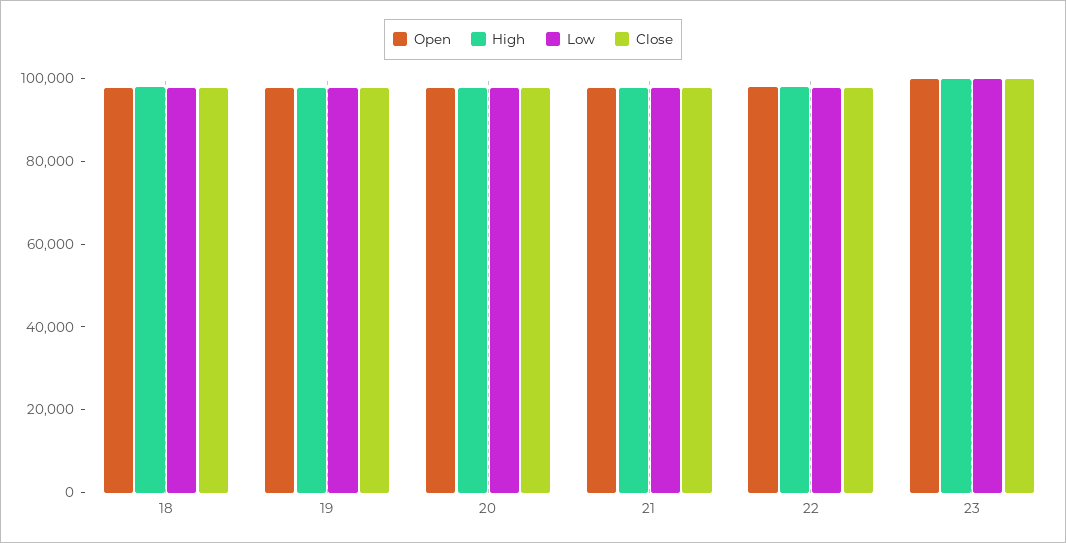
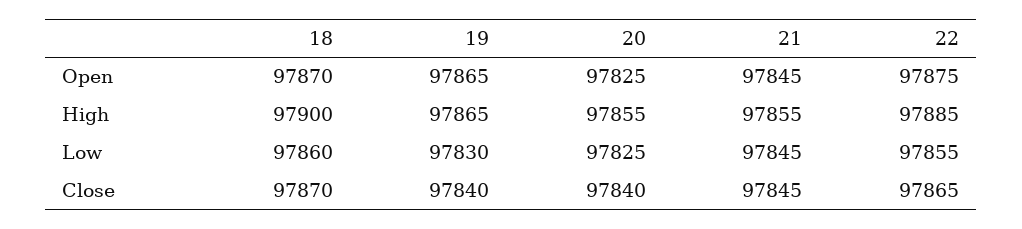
Open, 23: 100000 -> none
High, 23: 100000 -> none
Low, 23: 100000 -> none
Close, 23: 100000 -> none

